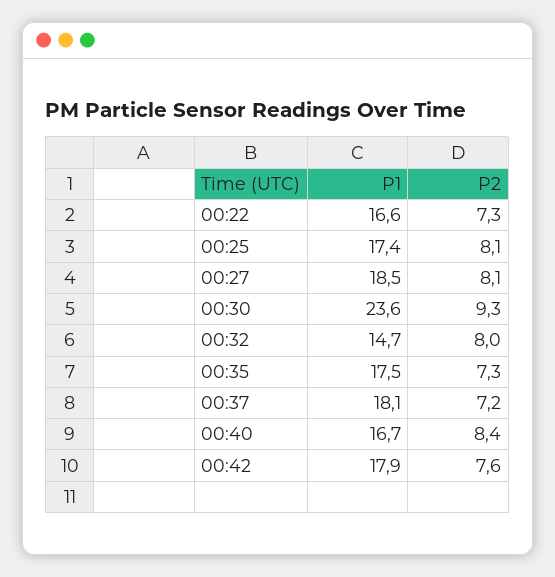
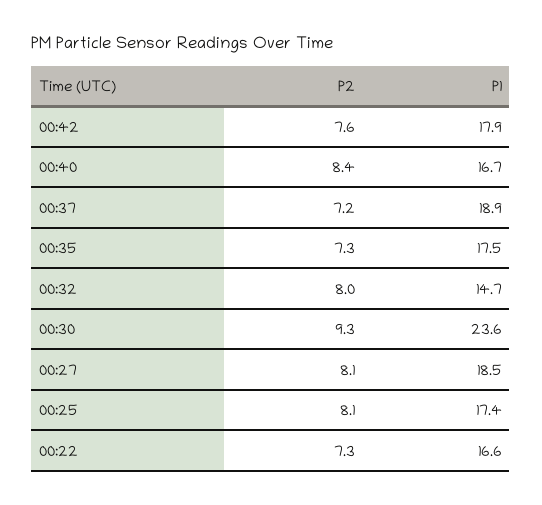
P1, 00:37: 18.1 -> 18.9

